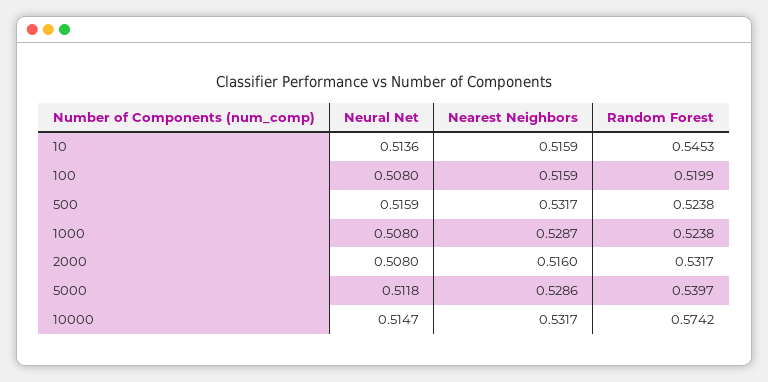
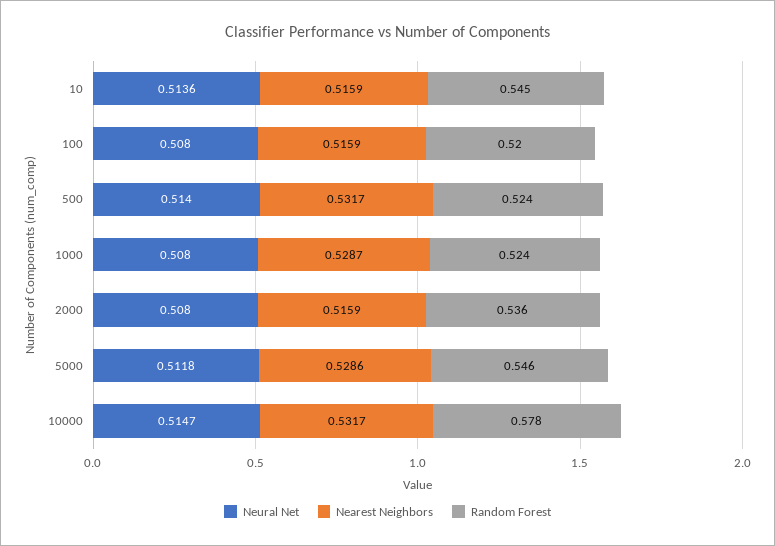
Neural Net, 500: 0.5159 -> 0.514
Nearest Neighbors, 2000: 0.516 -> 0.5159
Random Forest, 2000: 0.5317 -> 0.536
Random Forest, 5000: 0.5397 -> 0.546
Random Forest, 10000: 0.5742 -> 0.578

